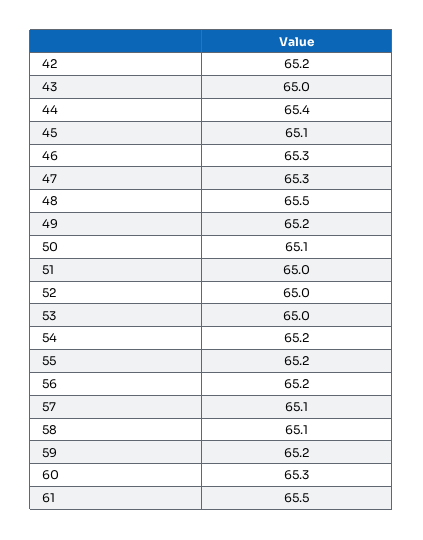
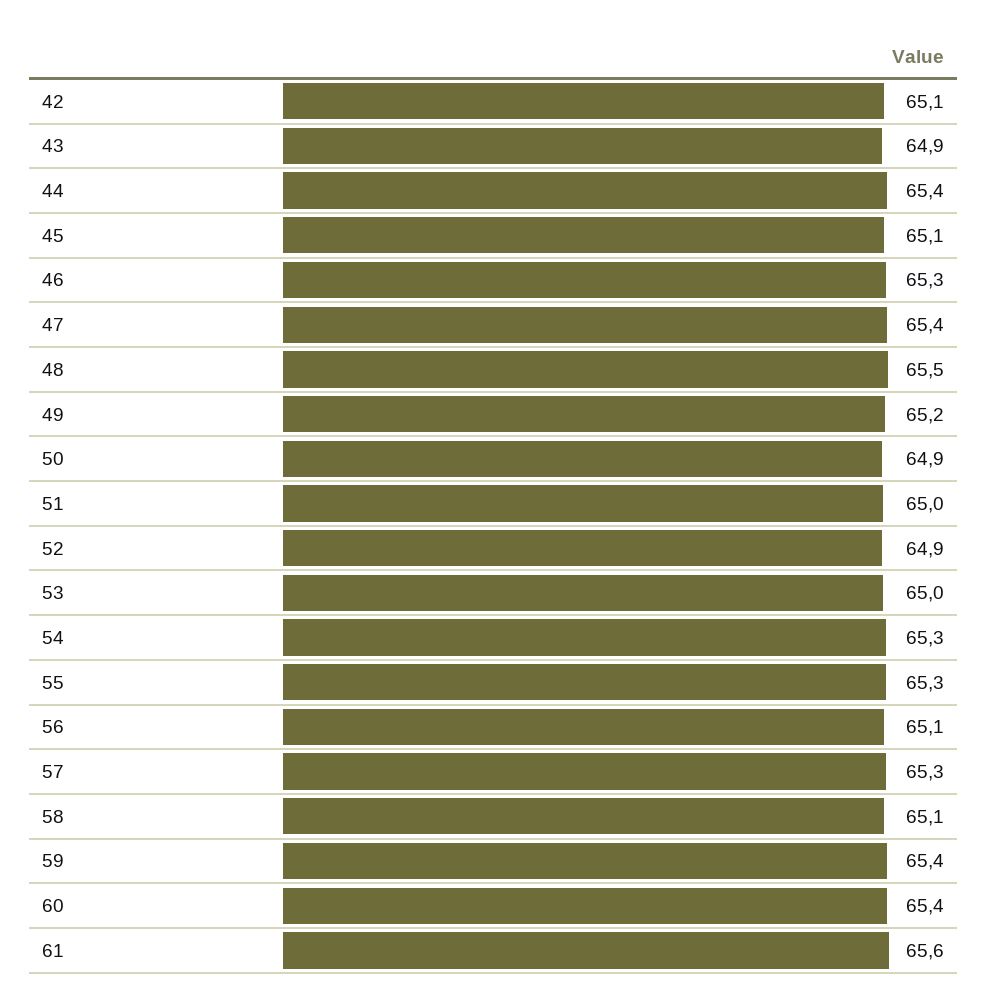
42: 65.2 -> 65.1
43: 65 -> 64.9
47: 65.3 -> 65.4
50: 65.1 -> 64.9
52: 65 -> 64.9
54: 65.2 -> 65.3
55: 65.2 -> 65.3
56: 65.2 -> 65.1
57: 65.1 -> 65.3
59: 65.2 -> 65.4
60: 65.3 -> 65.4
61: 65.5 -> 65.6

